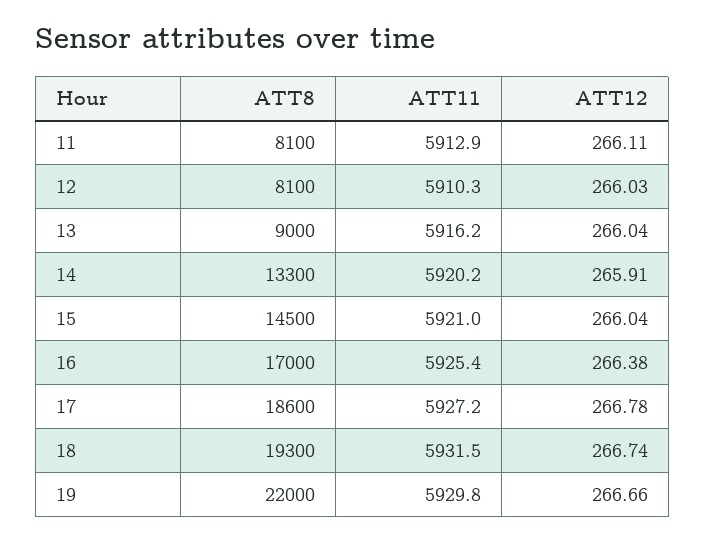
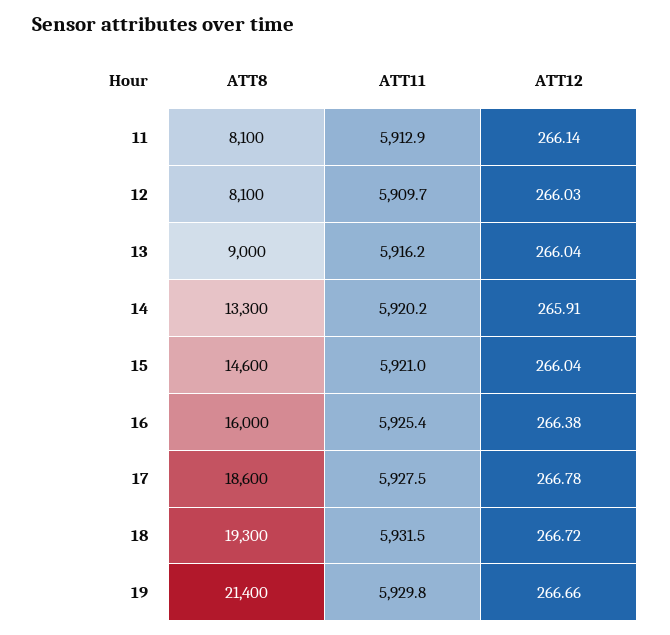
ATT12, 11: 266.11 -> 266.14
ATT11, 12: 5910.3 -> 5909.7
ATT8, 15: 14500 -> 14600
ATT8, 16: 17000 -> 16000
ATT11, 17: 5927.2 -> 5927.5
ATT12, 18: 266.74 -> 266.72
ATT8, 19: 22000 -> 21400

